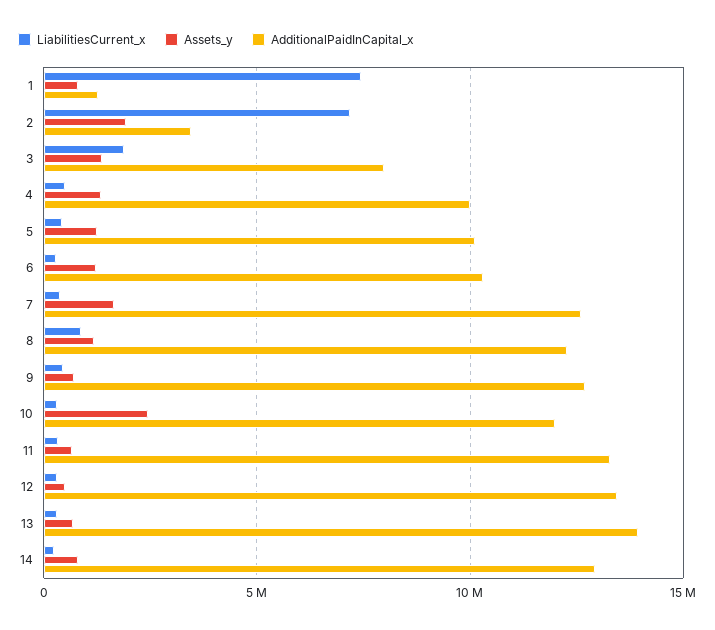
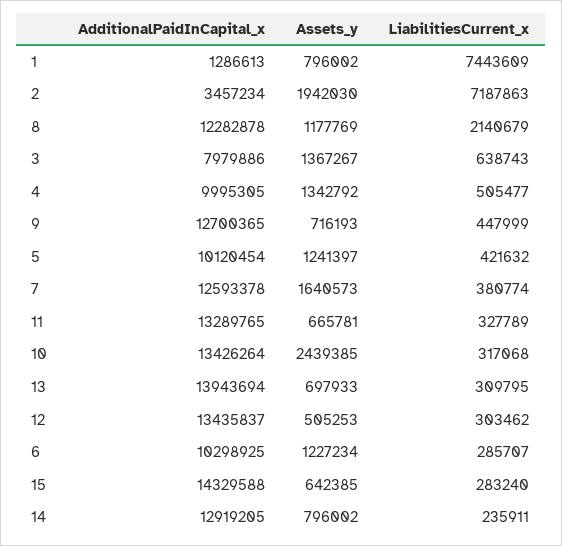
LiabilitiesCurrent_x, 3: 2000000 -> 638743
LiabilitiesCurrent_x, 8: 1000000 -> 2140679
AdditionalPaidInCapital_x, 10: 12000000 -> 13426264
AdditionalPaidInCapital_x, 15: none -> 14329588
Assets_y, 15: none -> 642385
LiabilitiesCurrent_x, 15: none -> 283240

